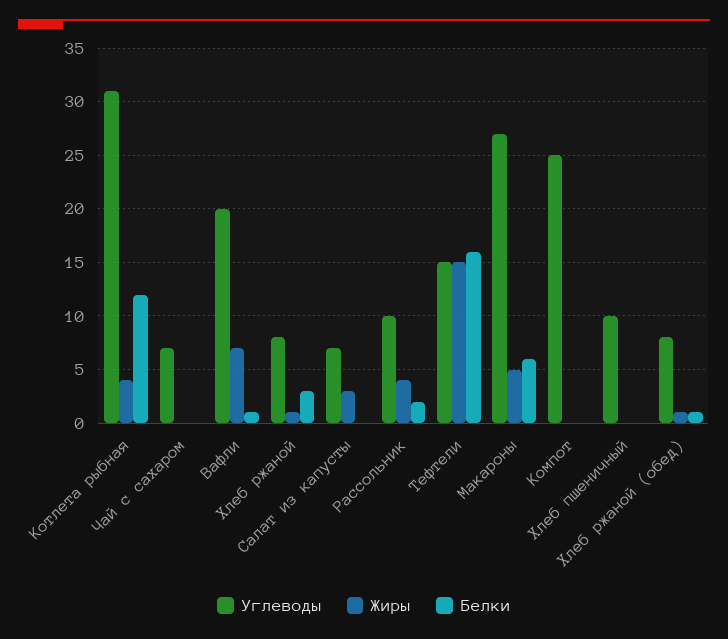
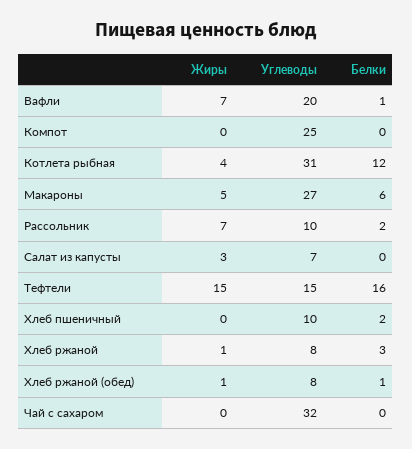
Углеводы, Чай с сахаром: 7 -> 32
Жиры, Рассольник: 4 -> 7
Белки, Хлеб пшеничный: 0 -> 2

